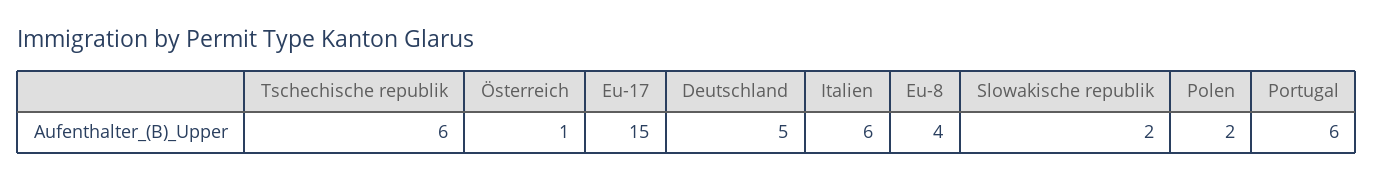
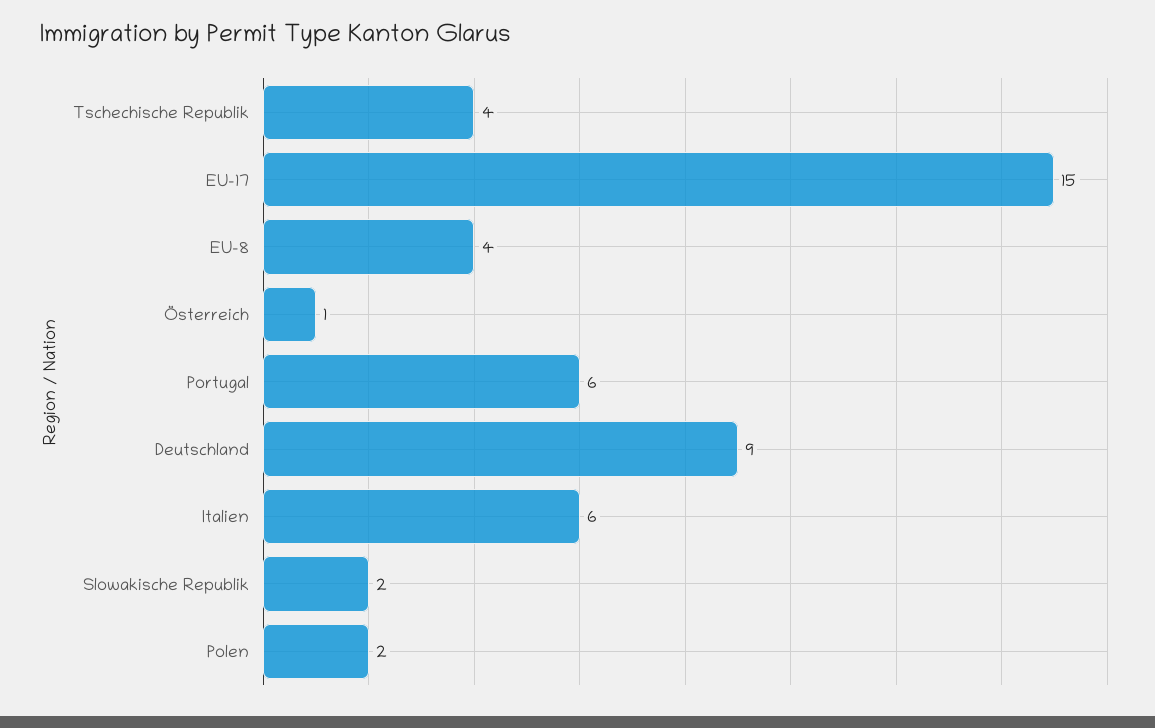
Tschechische republik: 6 -> 4
Deutschland: 5 -> 9

